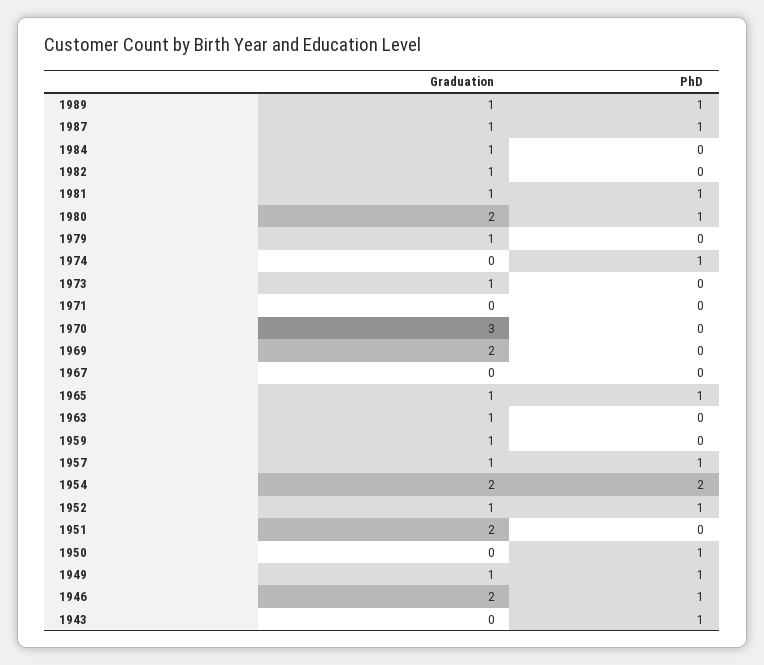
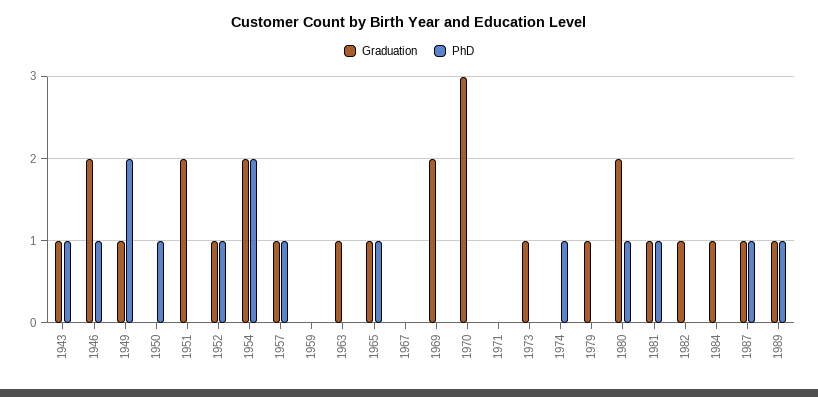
Graduation, 1959: 1 -> 0
PhD, 1949: 1 -> 2
Graduation, 1943: 0 -> 1

